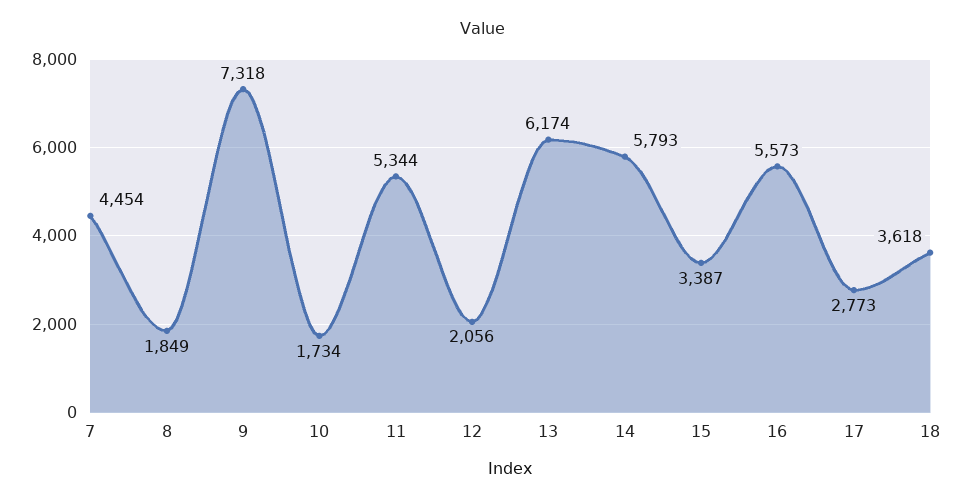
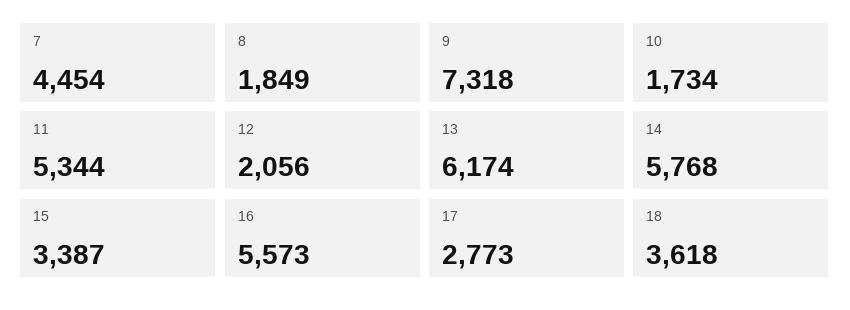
14: 5793 -> 5768

